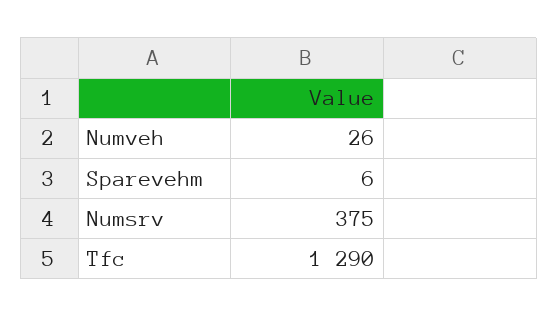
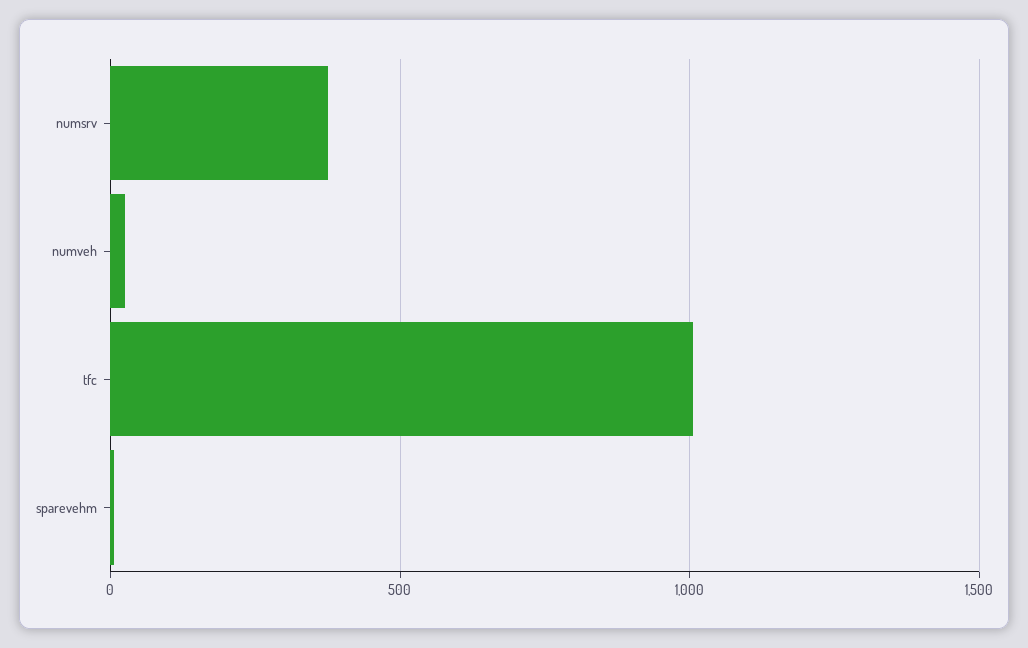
Tfc: 1290 -> 1000

